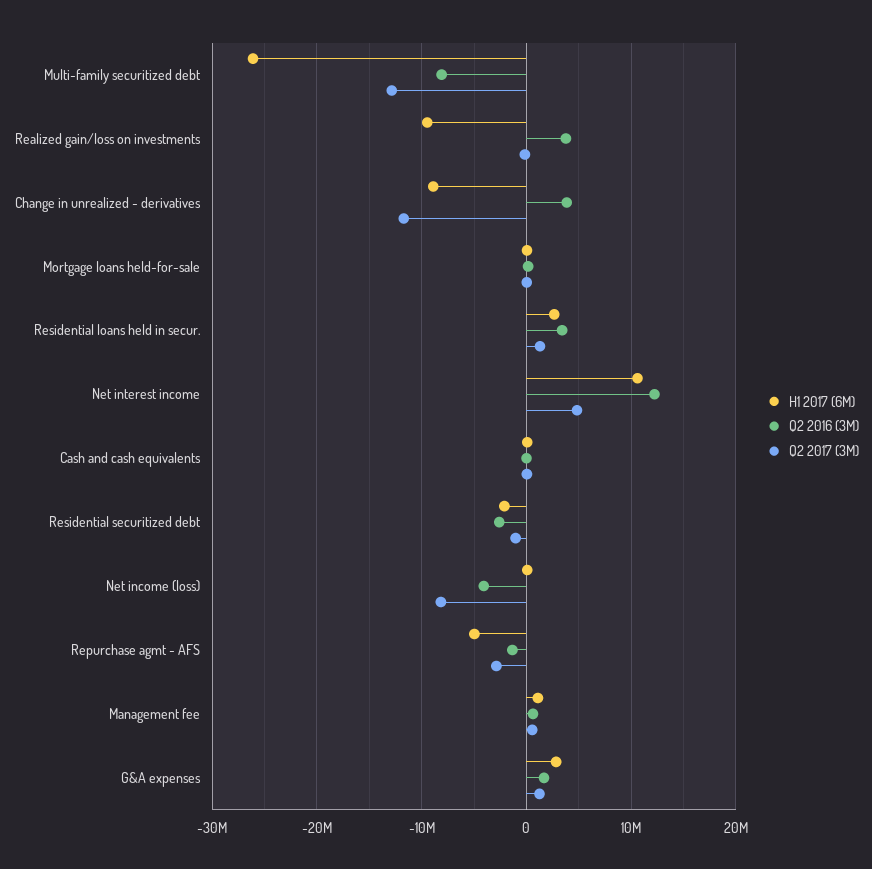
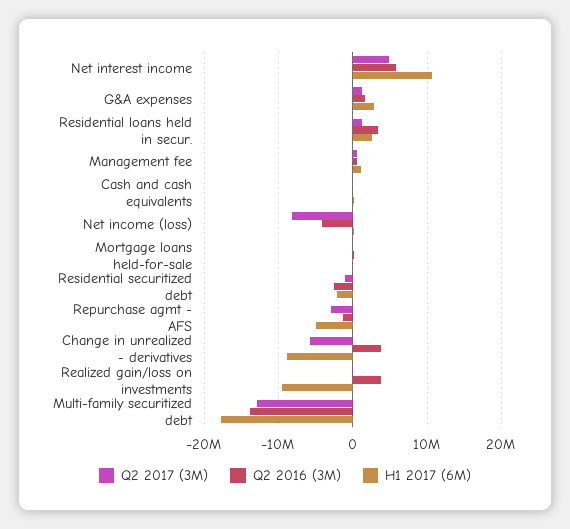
H1 2017 (6M), Multi-family securitized debt: -26000000 -> -18000000
Q2 2016 (3M), Multi-family securitized debt: -8000000 -> -14000000
Q2 2017 (3M), Change in unrealized - derivatives: -12000000 -> -6000000
Q2 2016 (3M), Net interest income: 12000000 -> 6000000

